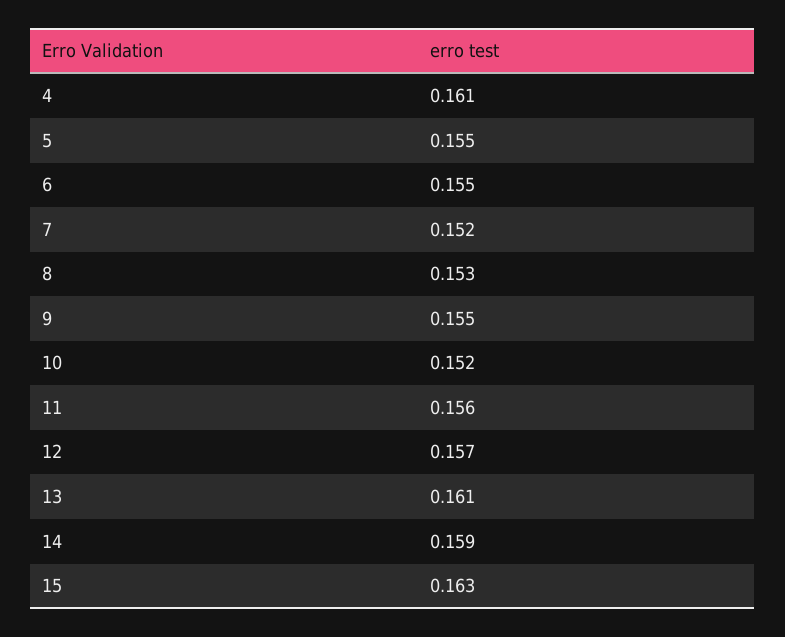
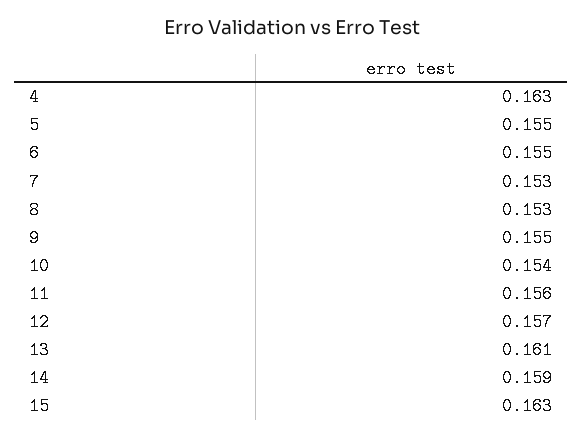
4: 0.161 -> 0.163
7: 0.152 -> 0.153
10: 0.152 -> 0.154

